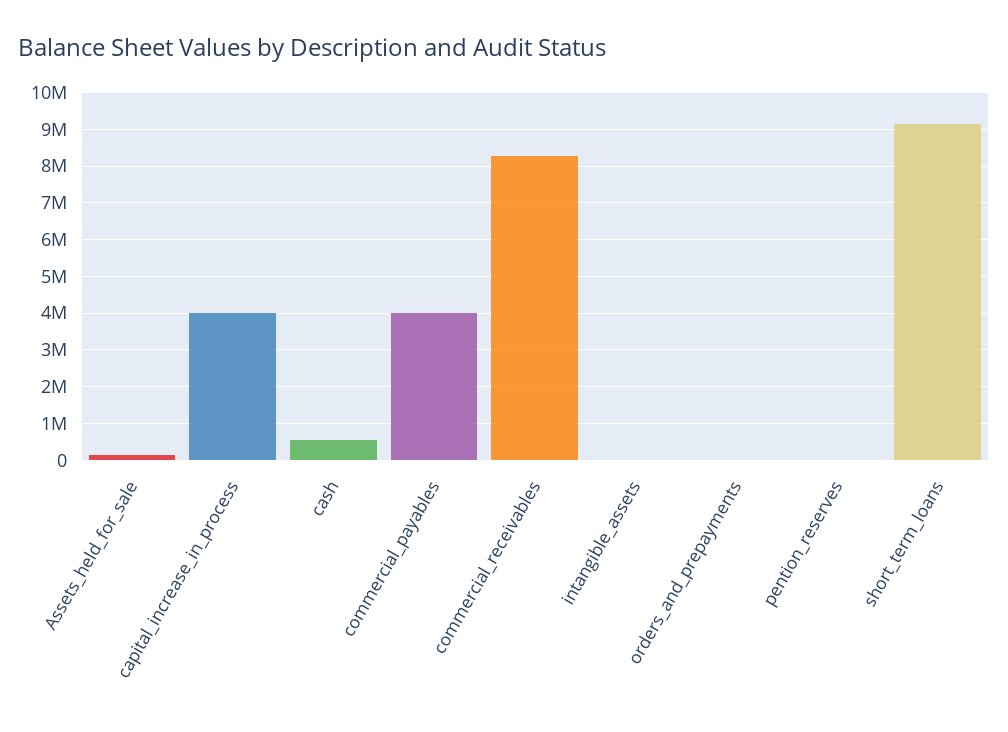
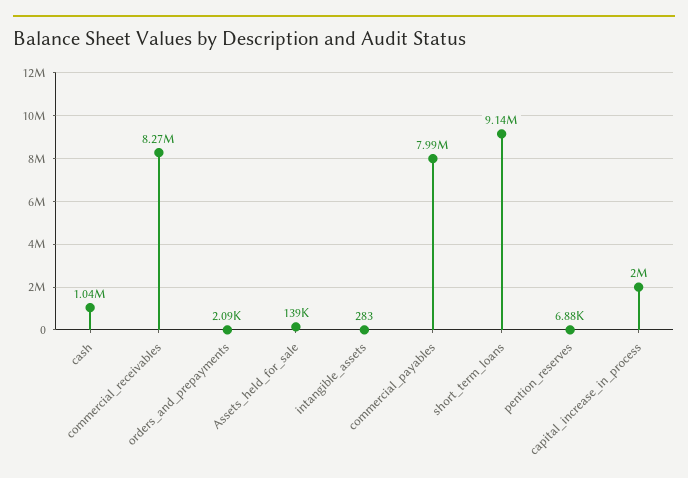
capital_increase_in_process: 4000000 -> 2000000
cash: 600000 -> 1040000
commercial_payables: 4000000 -> 7990000

